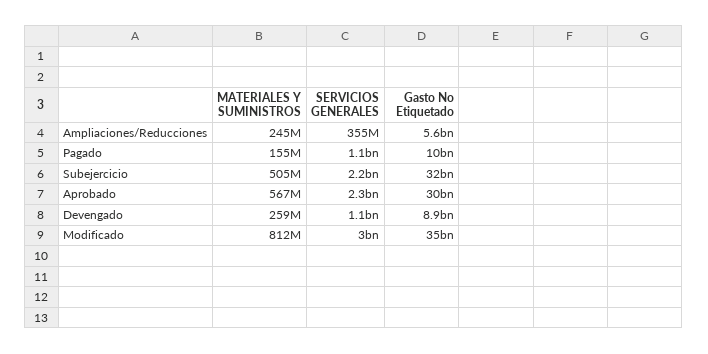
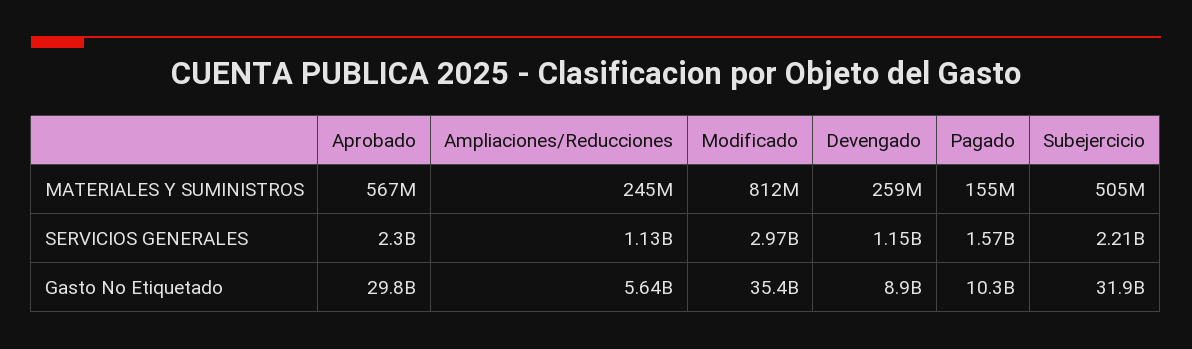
SERVICIOS GENERALES, Ampliaciones/Reducciones: 355000000 -> 1130000000
SERVICIOS GENERALES, Pagado: 1100000000 -> 1570000000

